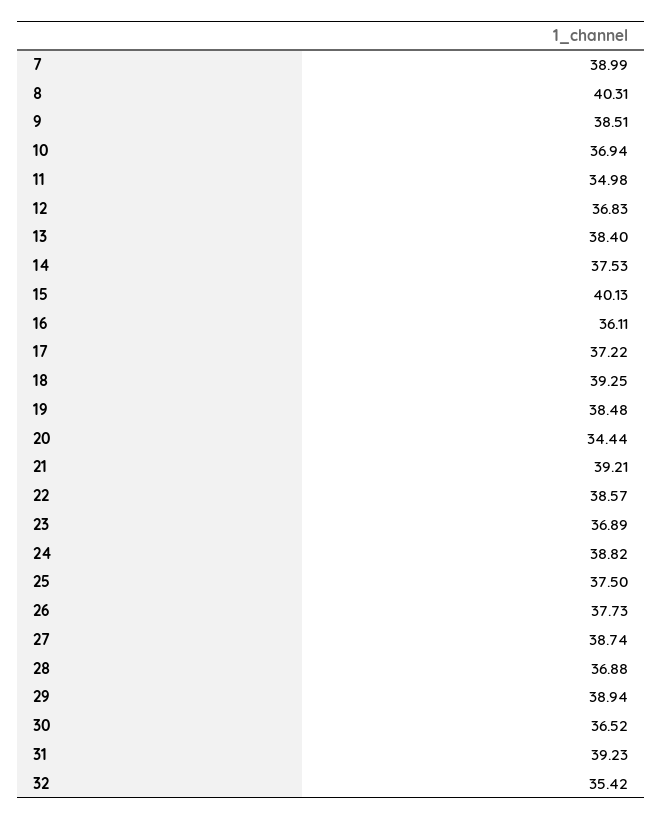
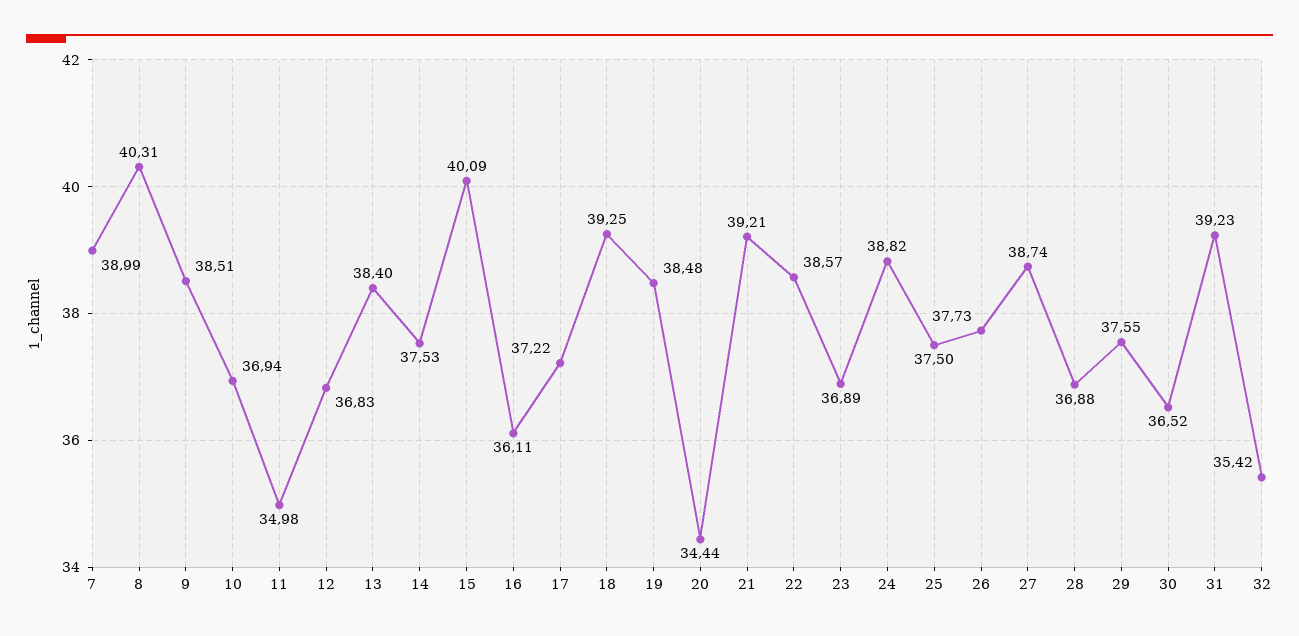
15: 40.13 -> 40.09
29: 38.94 -> 37.55

